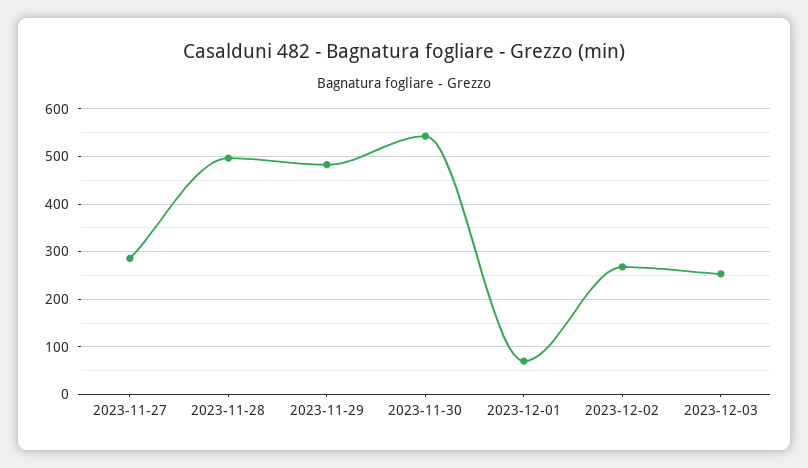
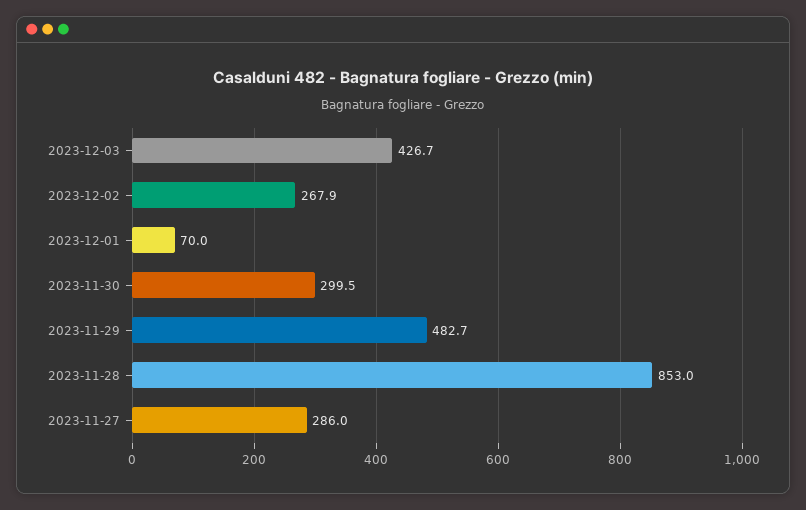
2023-11-28: 500 -> 853
2023-11-30: 540 -> 299.5
2023-12-03: 260 -> 426.7

